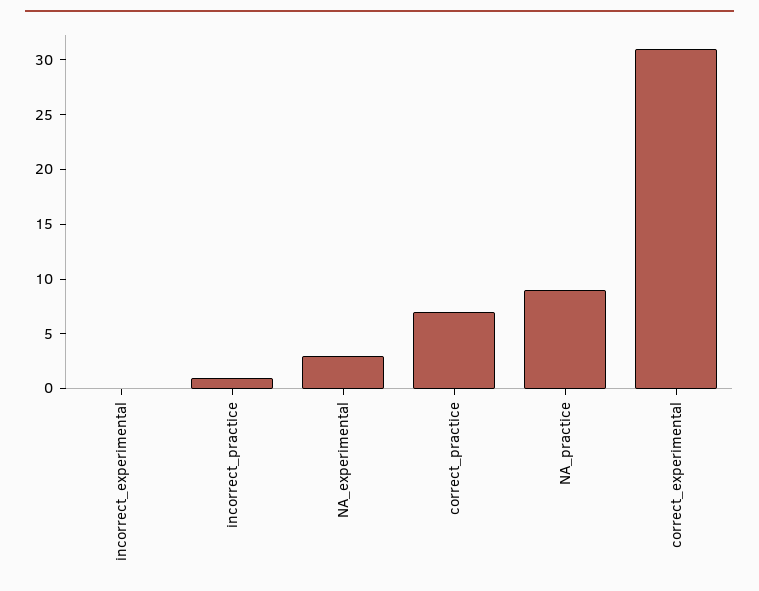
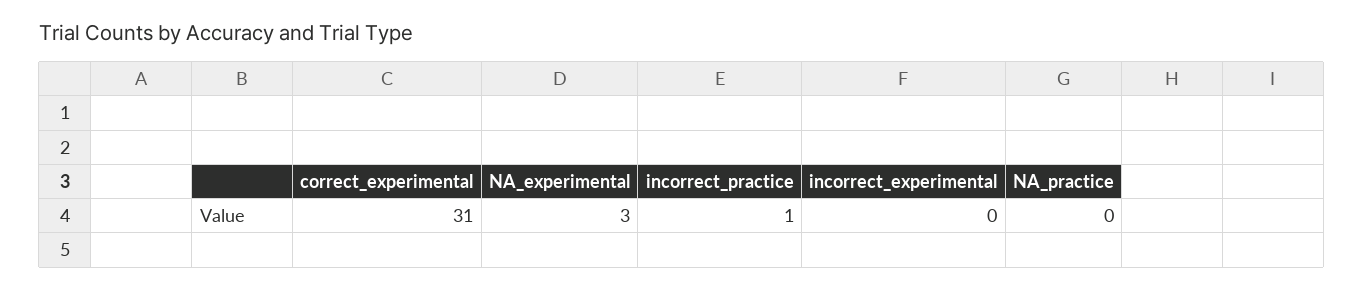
correct_practice: 7 -> none
NA_practice: 9 -> 0

